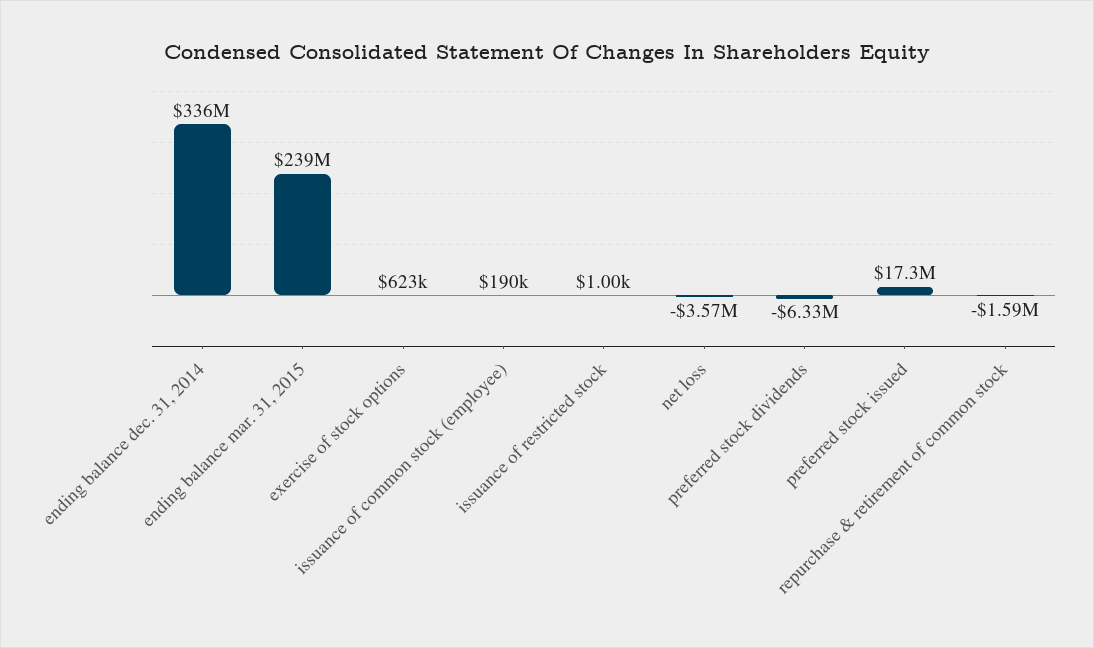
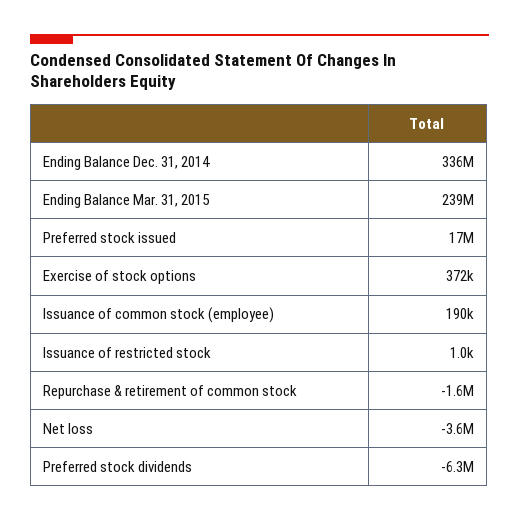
exercise of stock options: 623000 -> 372000

